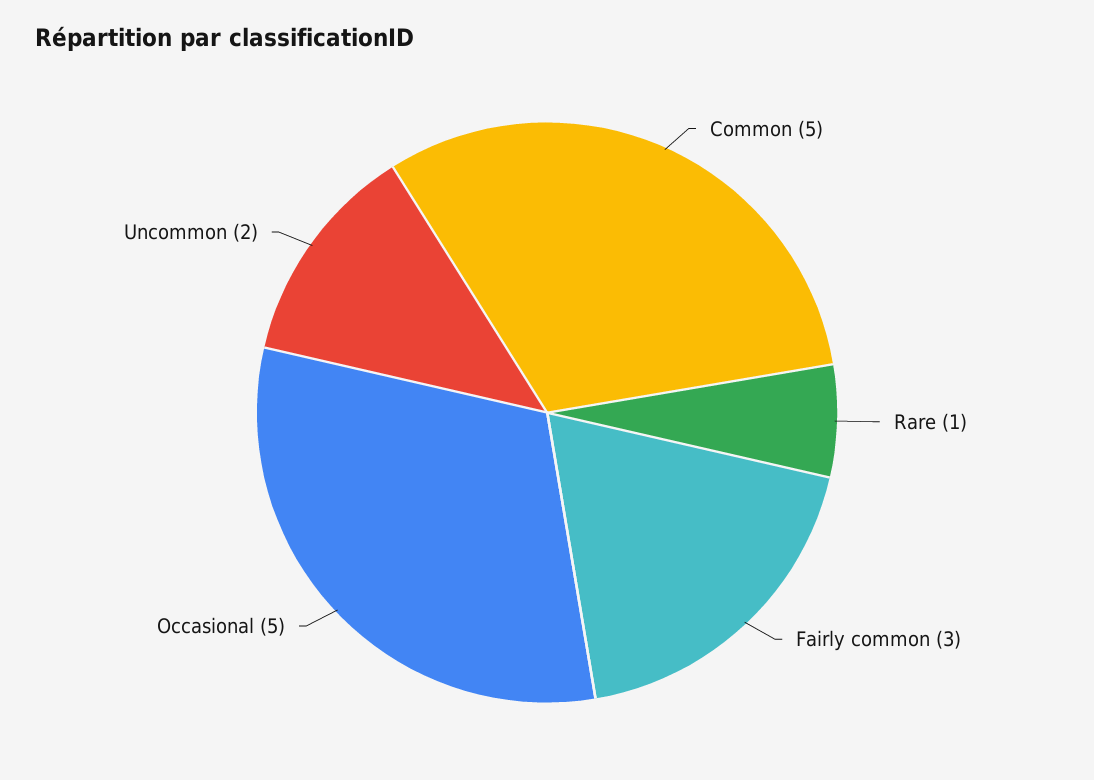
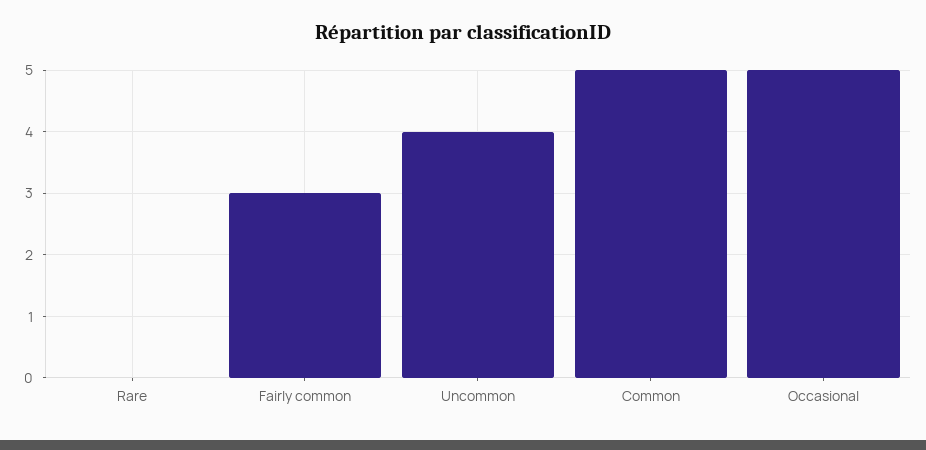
Rare: 1 -> 0
Uncommon: 2 -> 4

